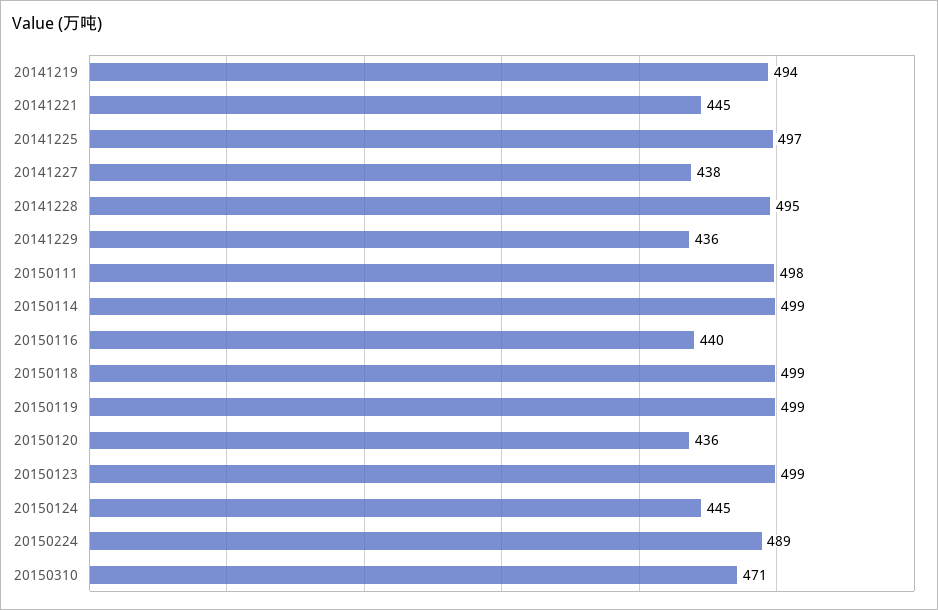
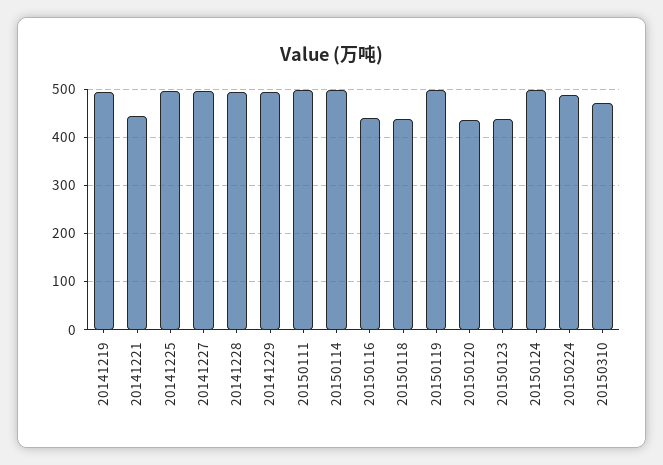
20141227: 438 -> 500
20141229: 436 -> 500
20150118: 499 -> 440
20150123: 499 -> 440
20150124: 445 -> 500

